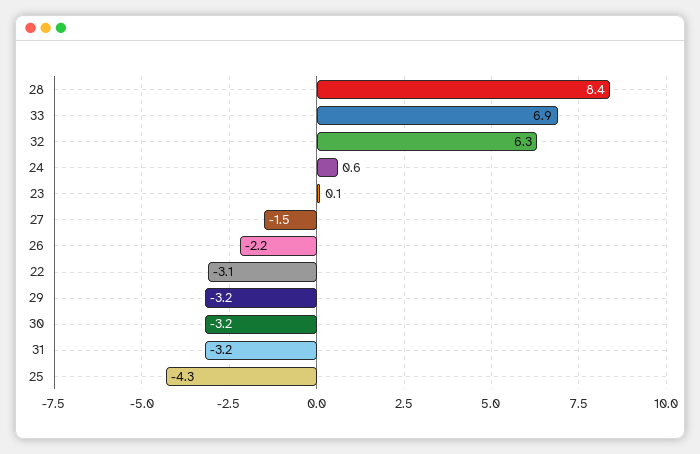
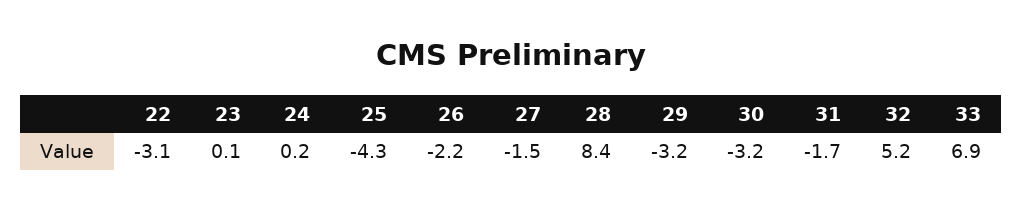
32: 6.3 -> 5.2
24: 0.6 -> 0.2
31: -3.2 -> -1.7

